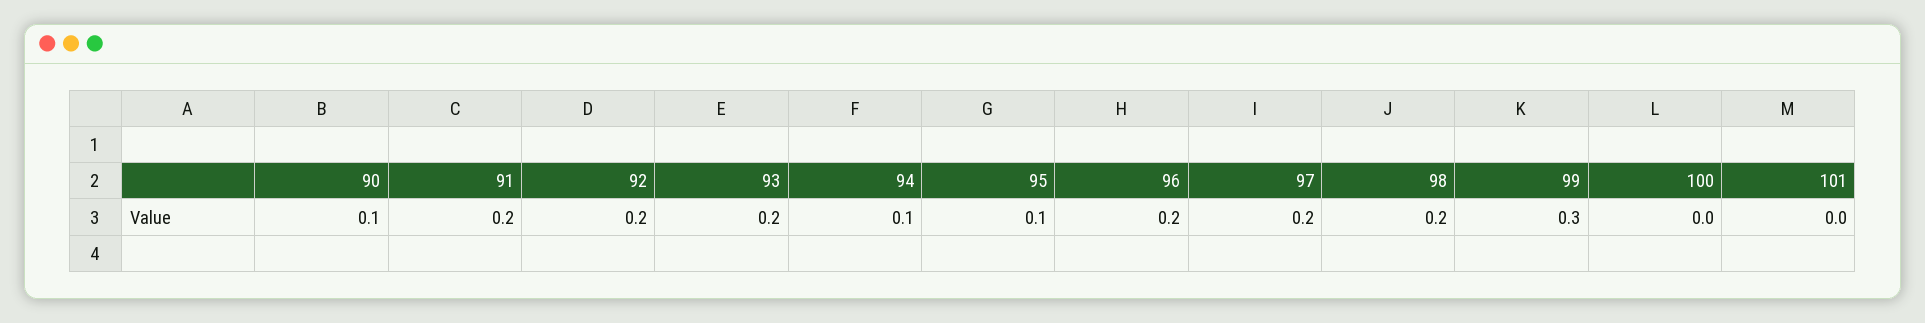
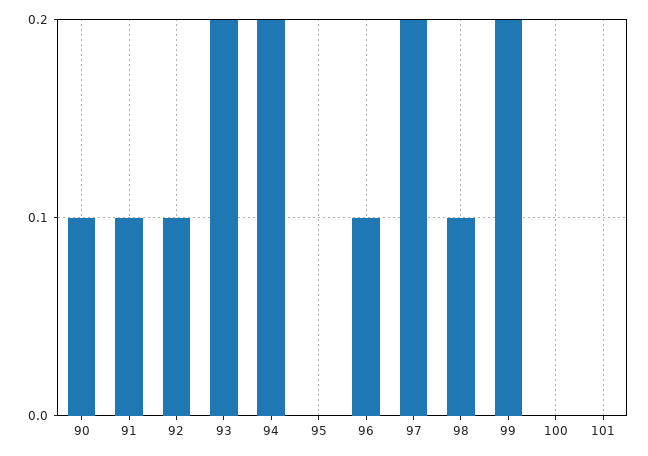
91: 0.2 -> 0.1
92: 0.2 -> 0.1
94: 0.1 -> 0.2
95: 0.1 -> 0
96: 0.2 -> 0.1
98: 0.2 -> 0.1
99: 0.3 -> 0.2

